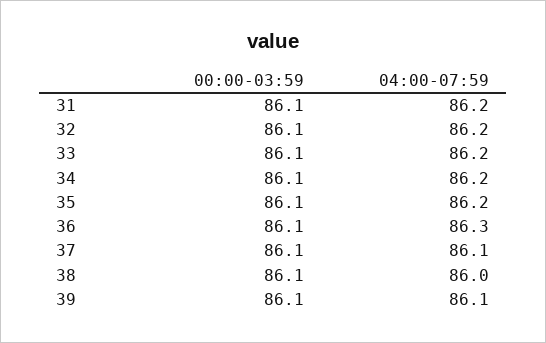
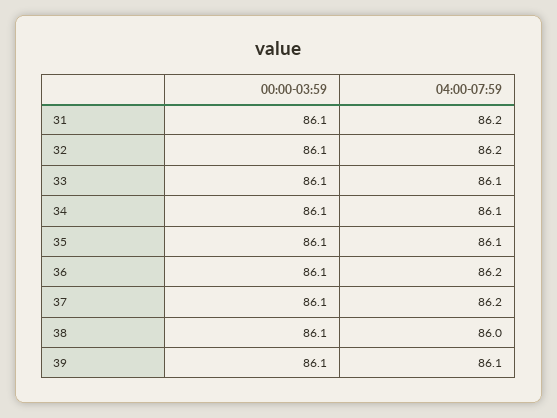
04:00-07:59, 33: 86.2 -> 86.1
04:00-07:59, 34: 86.2 -> 86.1
04:00-07:59, 35: 86.2 -> 86.1
04:00-07:59, 36: 86.3 -> 86.2
04:00-07:59, 37: 86.1 -> 86.2

